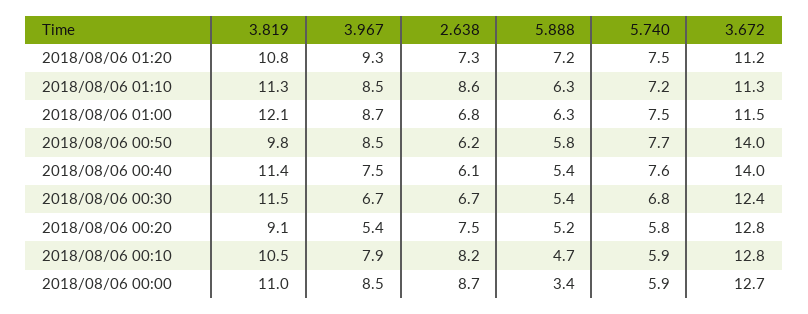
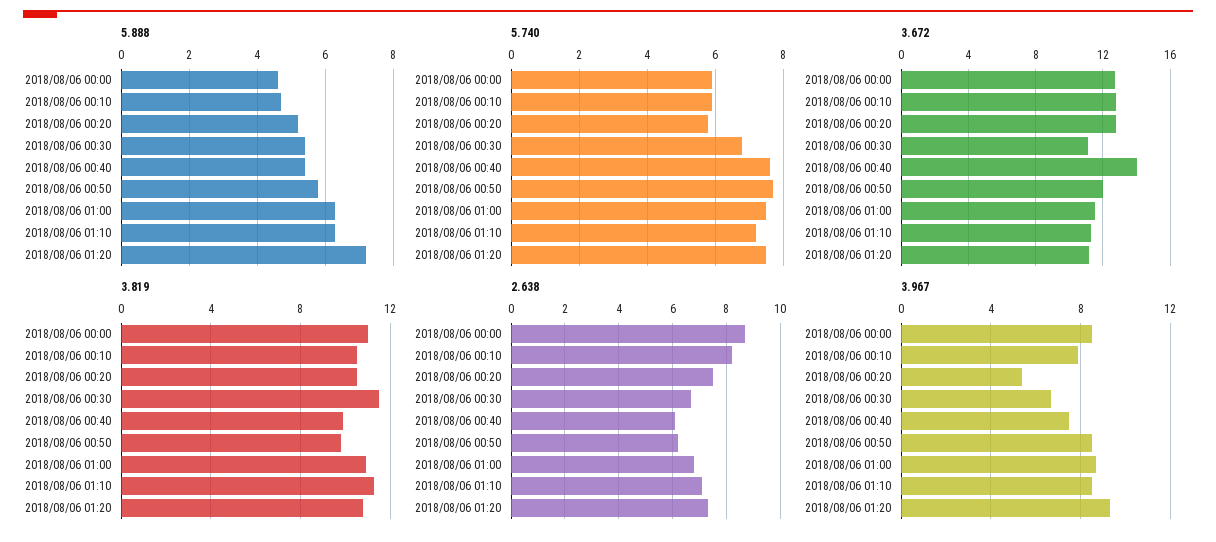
2.638, 2018/08/06 01:10: 8.6 -> 7
3.819, 2018/08/06 01:00: 12.1 -> 11
3.672, 2018/08/06 00:50: 14 -> 12
3.819, 2018/08/06 00:40: 11.4 -> 10
3.672, 2018/08/06 00:30: 12.4 -> 11
3.819, 2018/08/06 00:20: 9.1 -> 10.5
5.888, 2018/08/06 00:00: 3.4 -> 4.5

